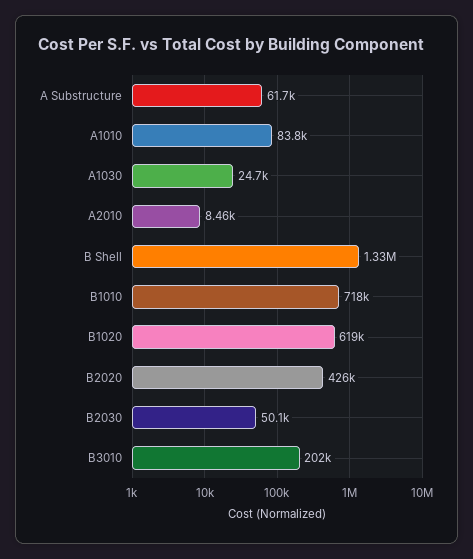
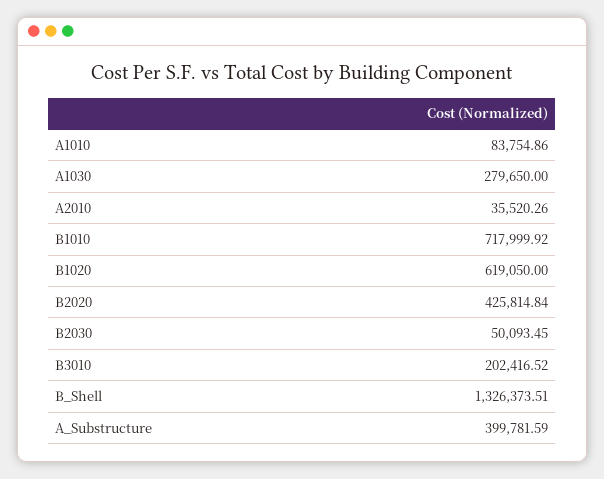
A Substructure: 61700 -> 399781.59
A1030: 24700 -> 279650
A2010: 8460 -> 35520.26

